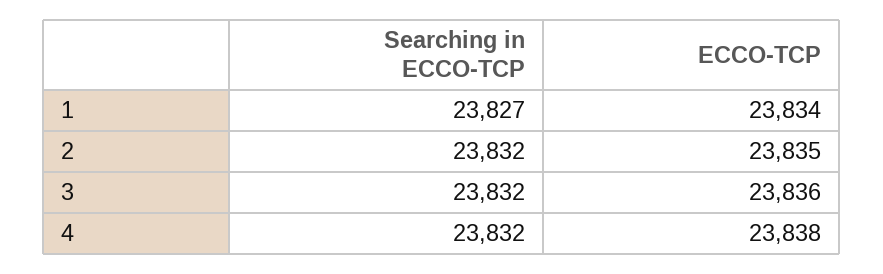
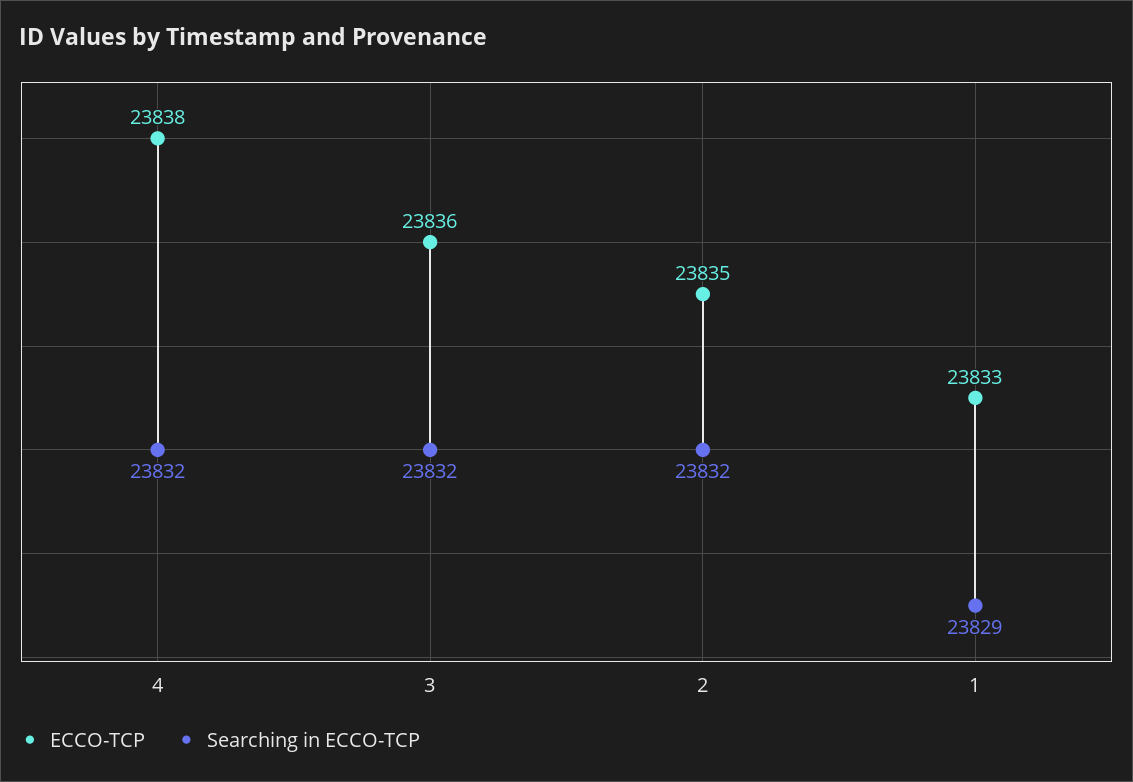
Searching in ECCO-TCP, 1: 23827 -> 23829
ECCO-TCP, 1: 23834 -> 23833

